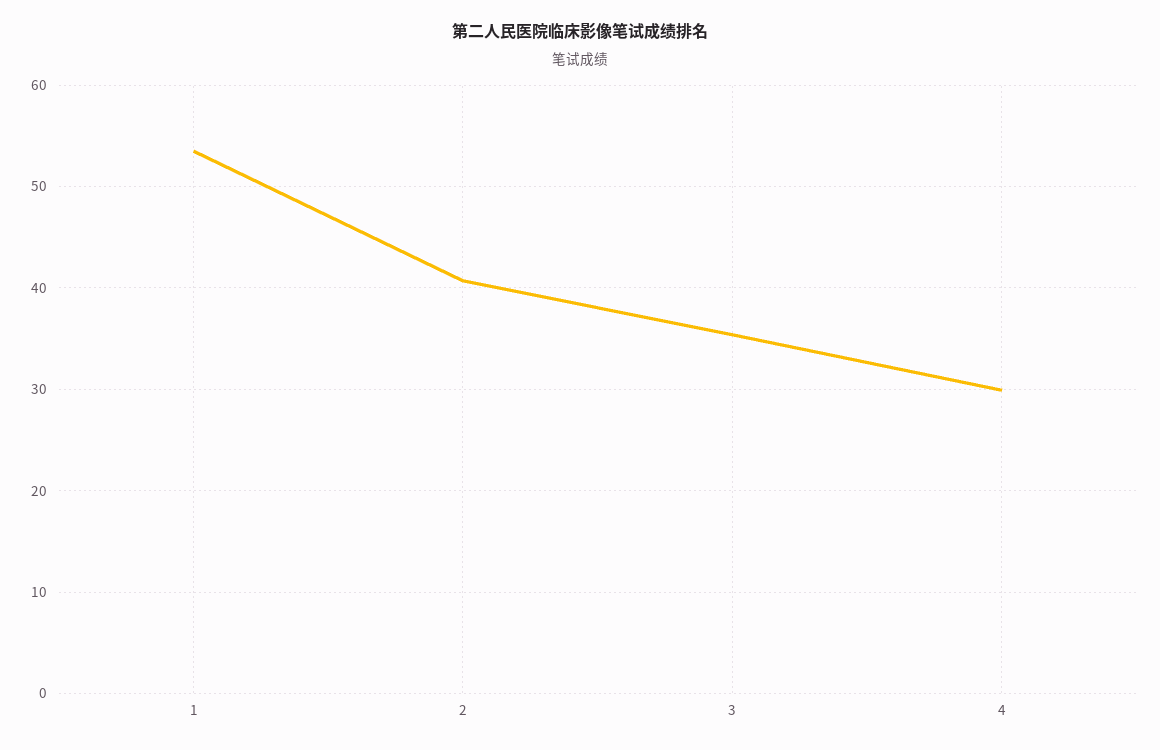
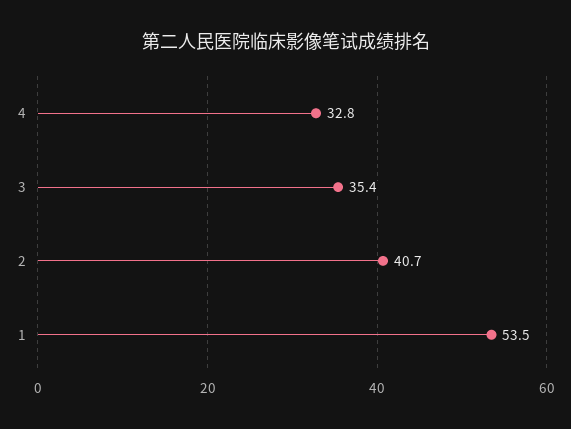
4: 30 -> 32.8

